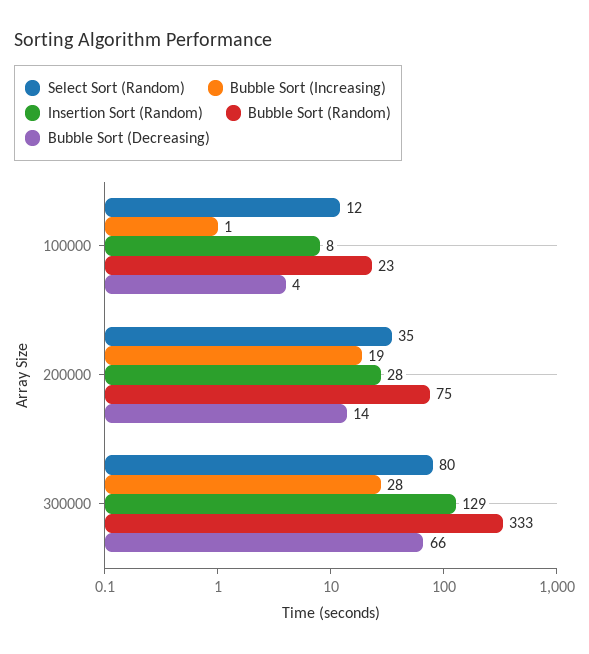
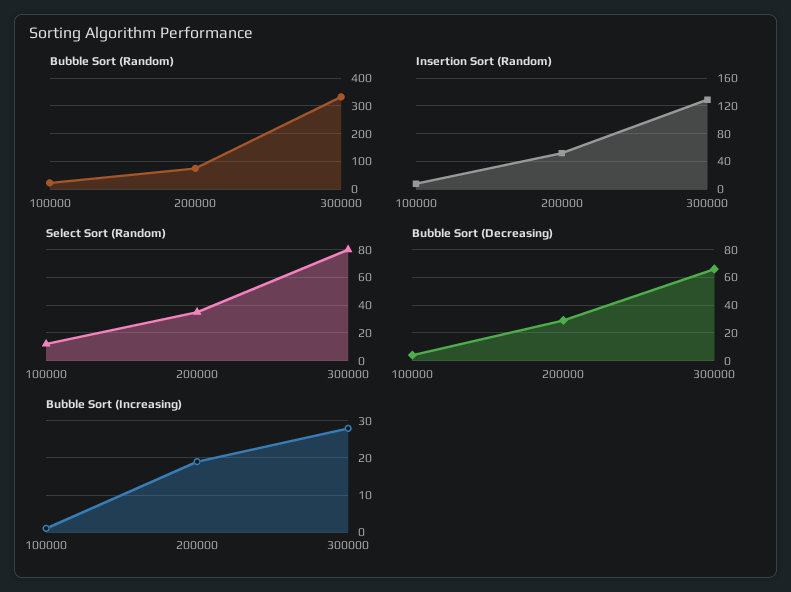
Insertion Sort (Random), 200000: 28 -> 50
Bubble Sort (Decreasing), 200000: 14 -> 30

